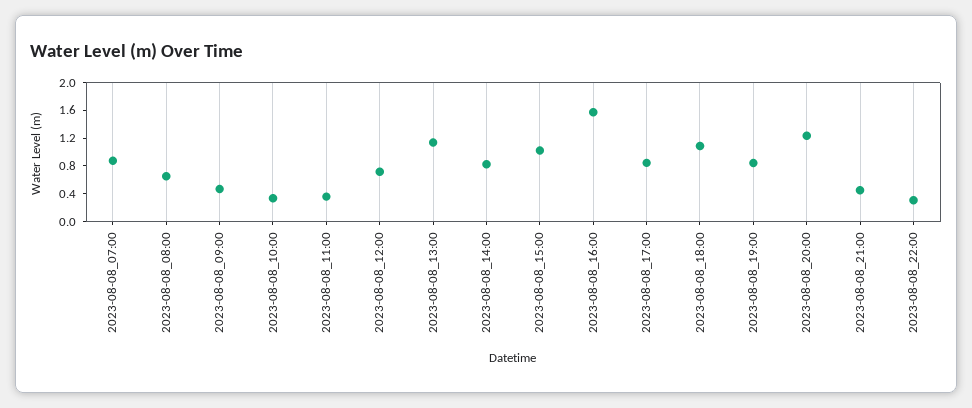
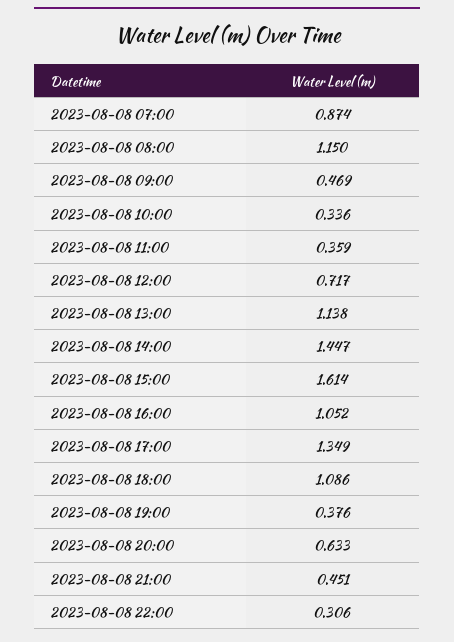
2023-08-08_08:00: 0.6 -> 1.15
2023-08-08_14:00: 0.8 -> 1.447
2023-08-08_15:00: 1 -> 1.614
2023-08-08_16:00: 1.6 -> 1.052
2023-08-08_17:00: 0.8 -> 1.349
2023-08-08_19:00: 0.8 -> 0.376
2023-08-08_20:00: 1.2 -> 0.633

